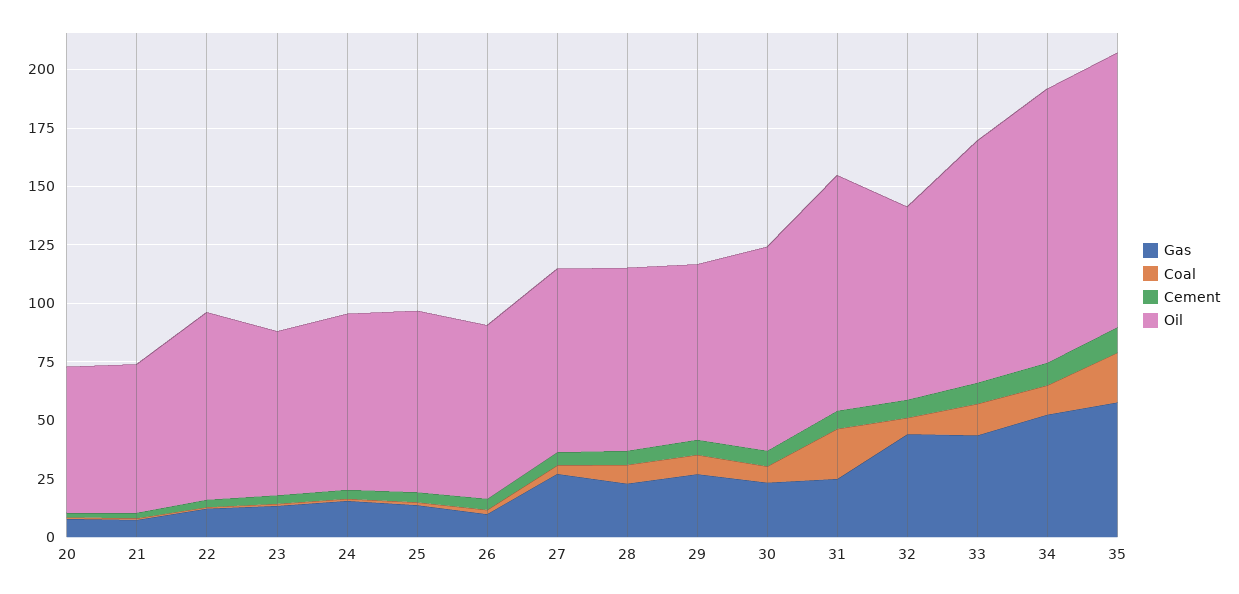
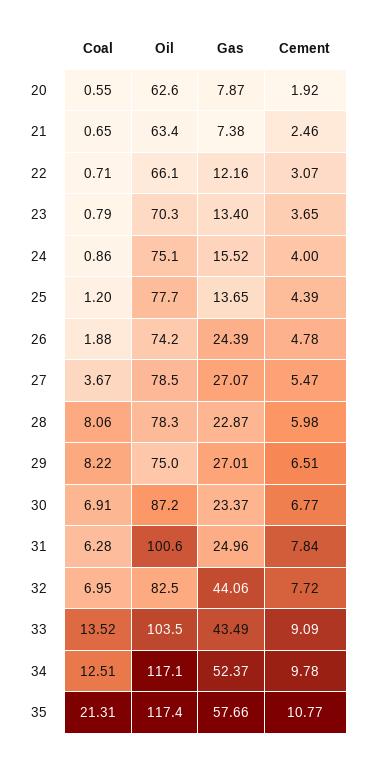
Oil, 22: 80 -> 66.1
Gas, 26: 10 -> 24.39
Coal, 31: 20 -> 6.28

